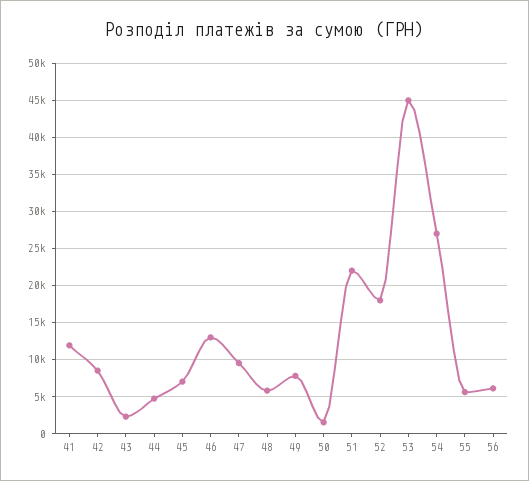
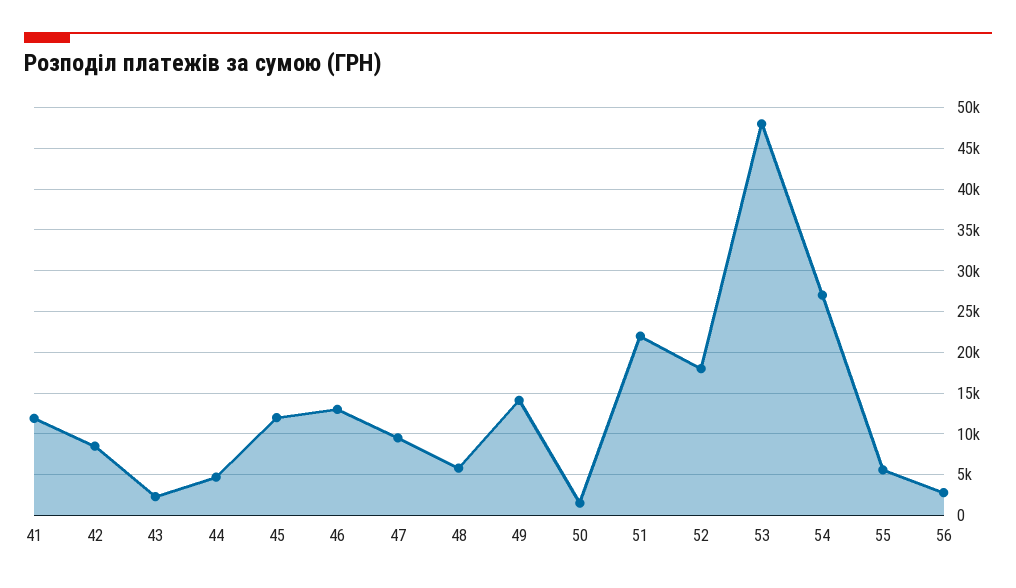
45: 7000 -> 12000
49: 8000 -> 14000
53: 45000 -> 48000
56: 6000 -> 3000

